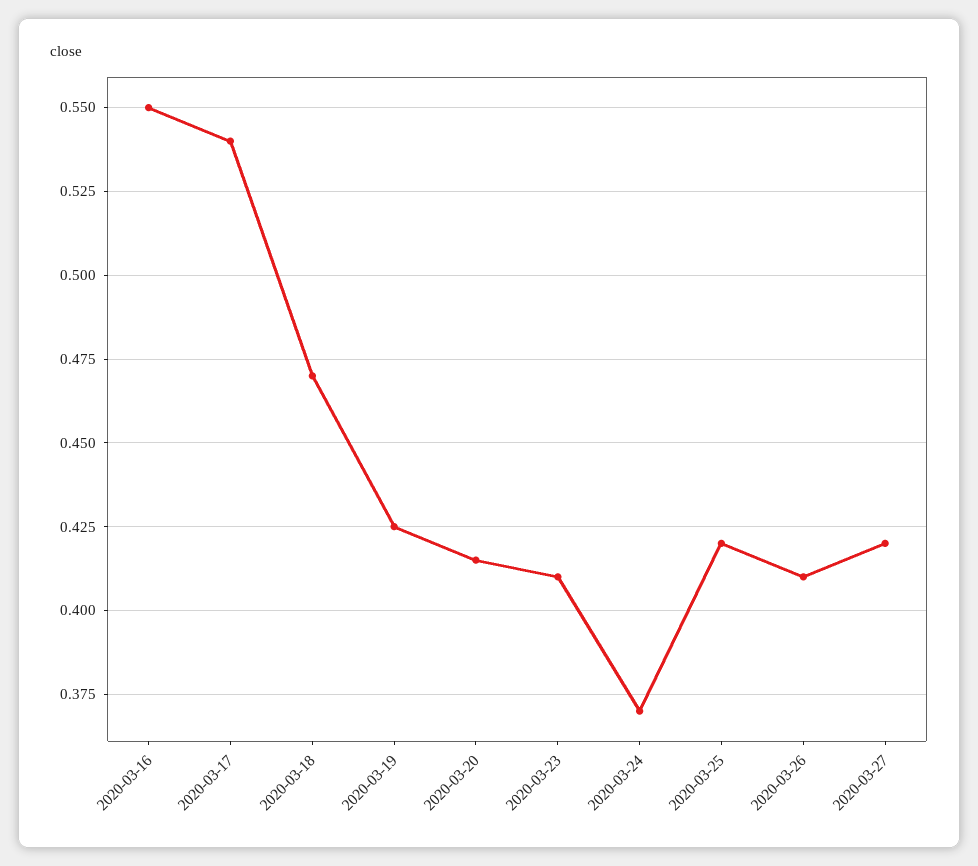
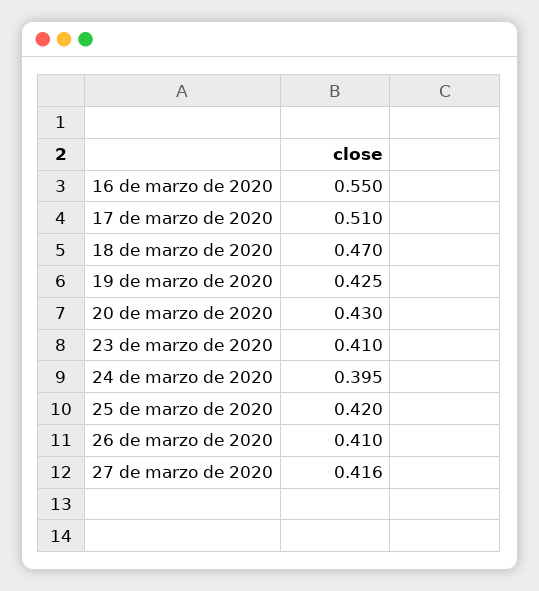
2020-03-17: 0.54 -> 0.51
2020-03-20: 0.415 -> 0.43
2020-03-24: 0.37 -> 0.395
2020-03-27: 0.42 -> 0.416

